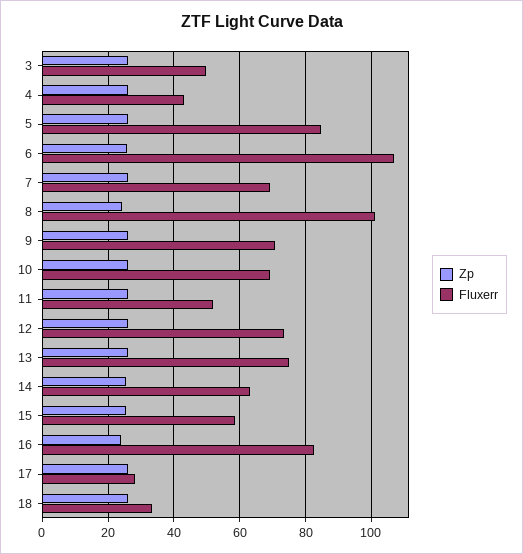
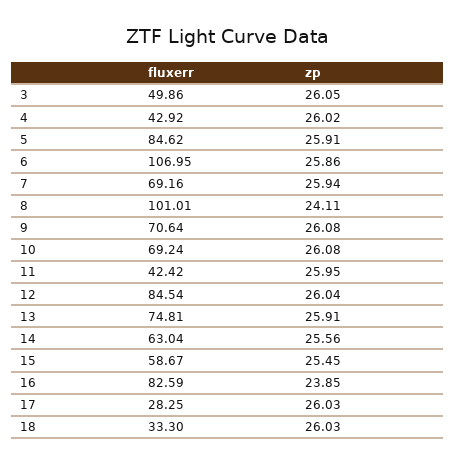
Fluxerr, 11: 52 -> 42.42
Fluxerr, 12: 74 -> 84.54

